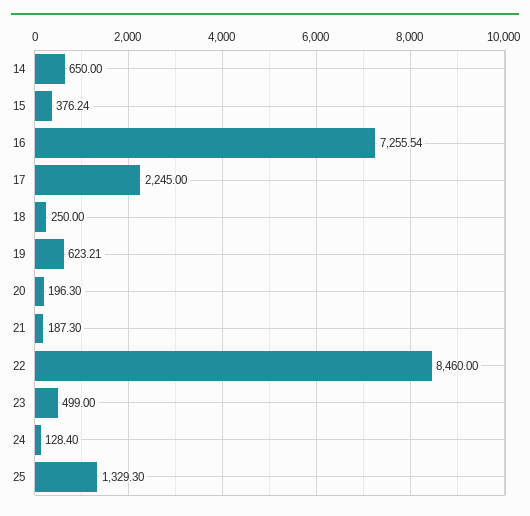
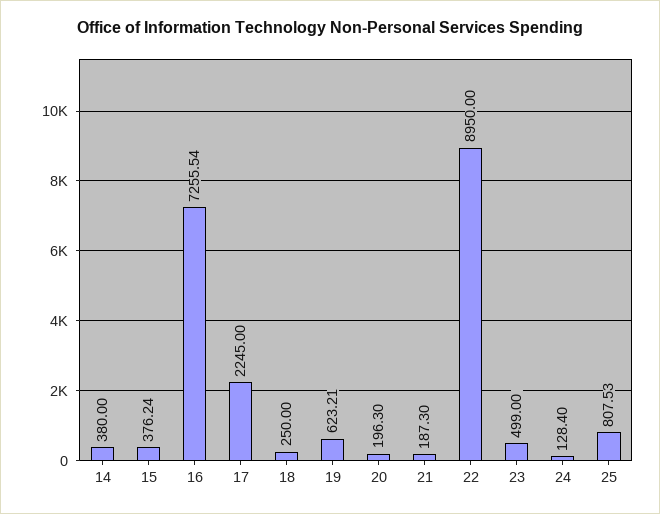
14: 650 -> 380
22: 8460 -> 8950
25: 1329.3 -> 807.53

